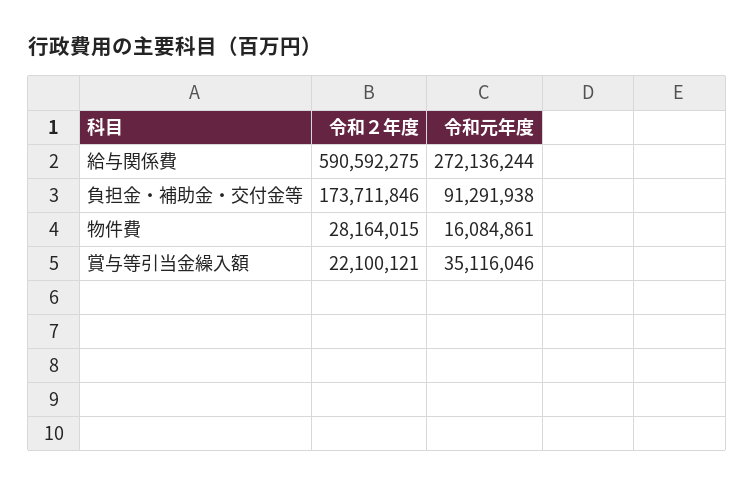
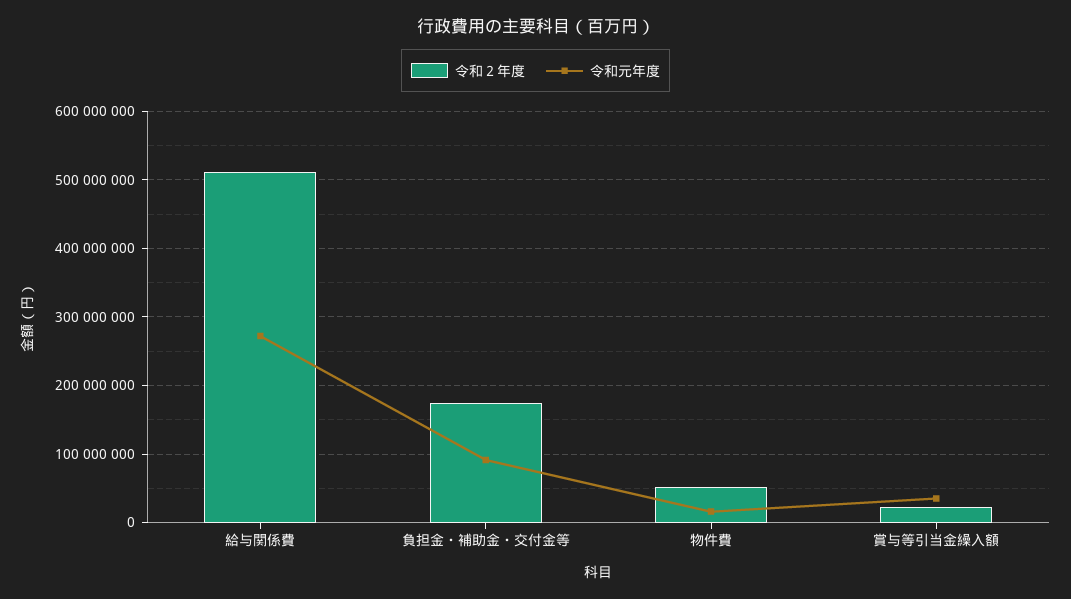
令和２年度, 給与関係費: 590592275 -> 510000000
令和２年度, 物件費: 28164015 -> 50000000

